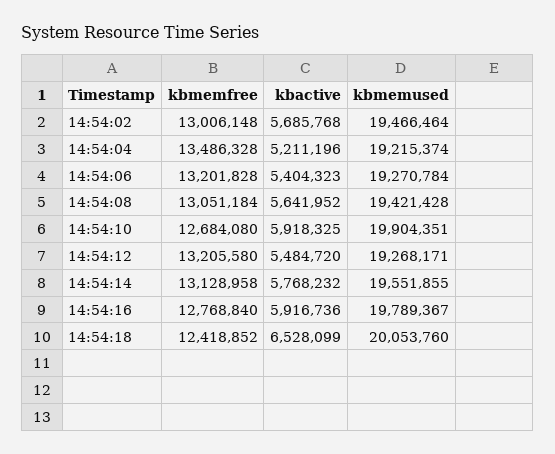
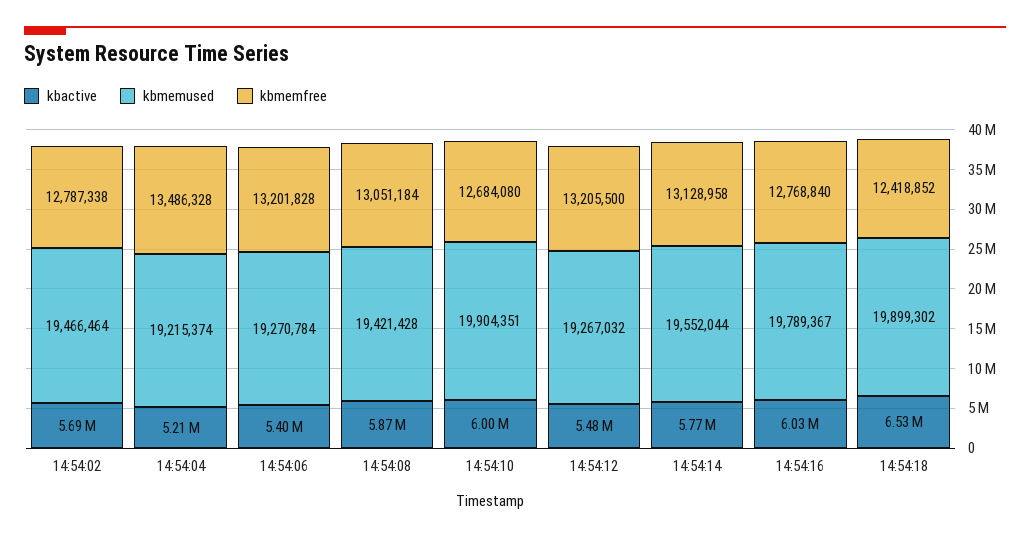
kbmemfree, 14:54:02: 13006148 -> 12787338
kbactive, 14:54:08: 5641952 -> 5870000
kbactive, 14:54:10: 5918325 -> 6000000
kbmemfree, 14:54:12: 13205580 -> 13205500
kbmemused, 14:54:12: 19268171 -> 19267032
kbmemused, 14:54:14: 19551855 -> 19552044
kbactive, 14:54:16: 5916736 -> 6030000
kbmemused, 14:54:18: 20053760 -> 19899302

